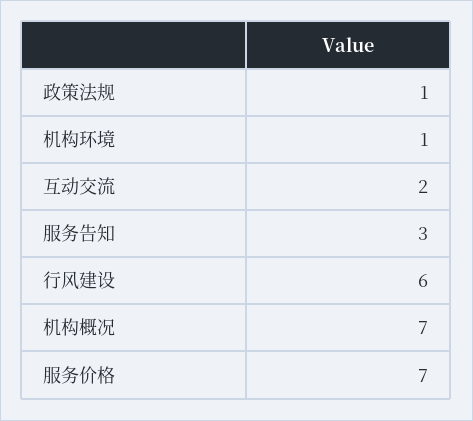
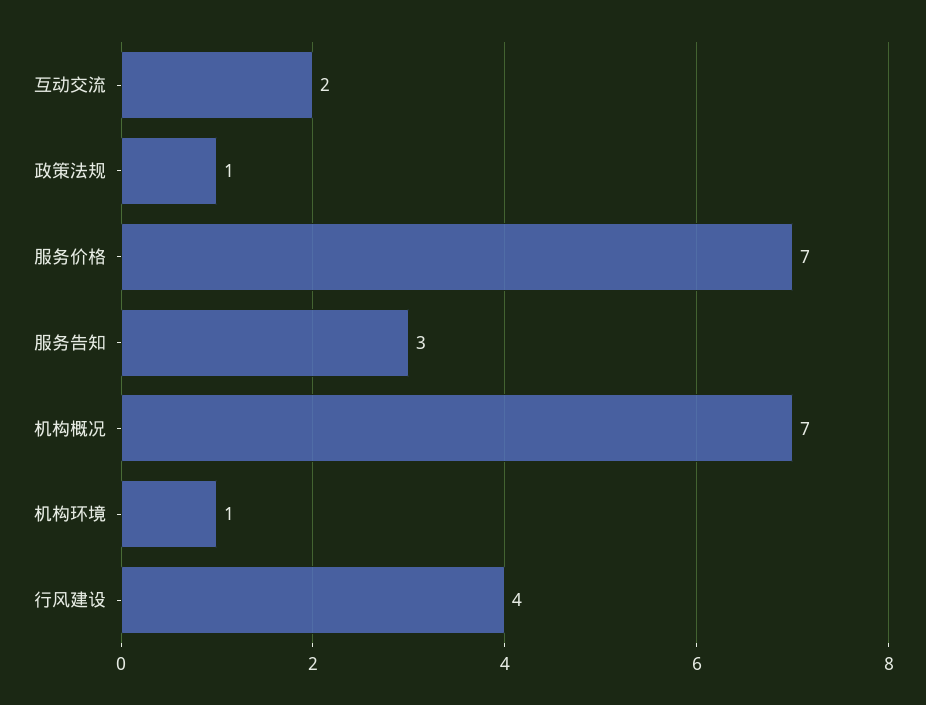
行风建设: 6 -> 4

